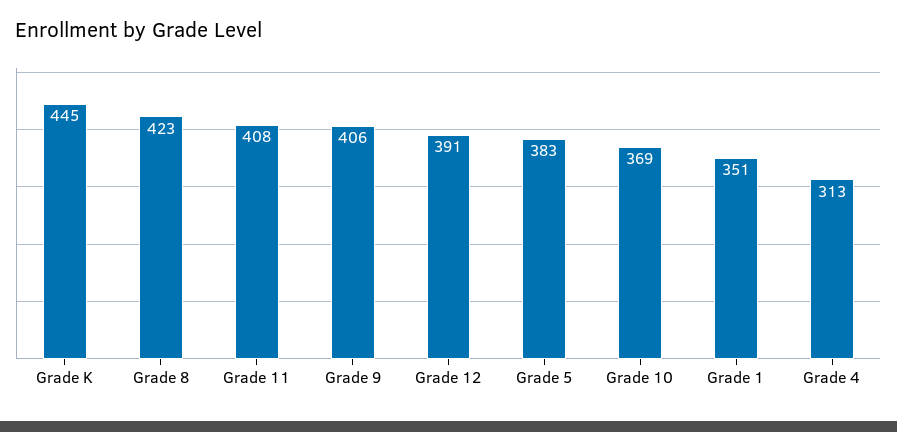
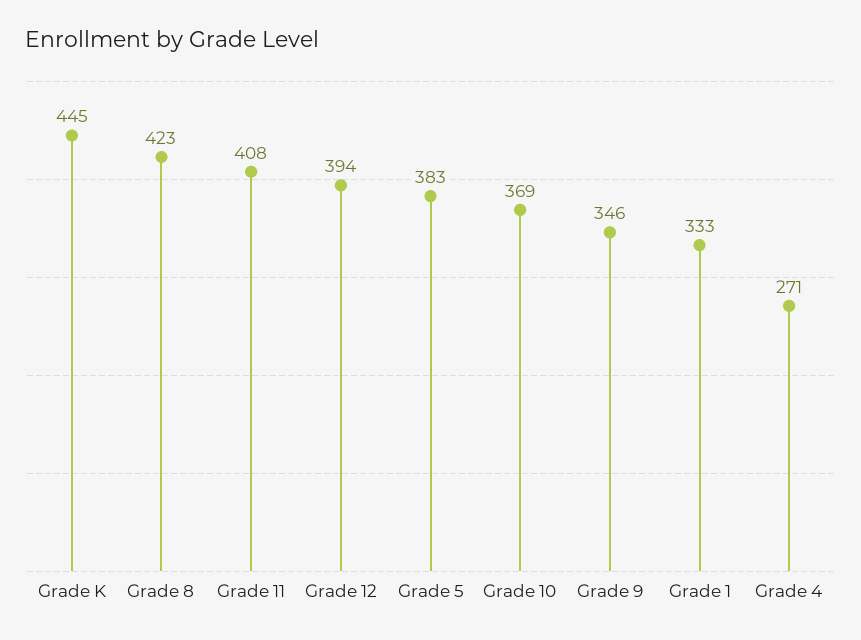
Grade 9: 406 -> 346
Grade 12: 391 -> 394
Grade 1: 351 -> 333
Grade 4: 313 -> 271

